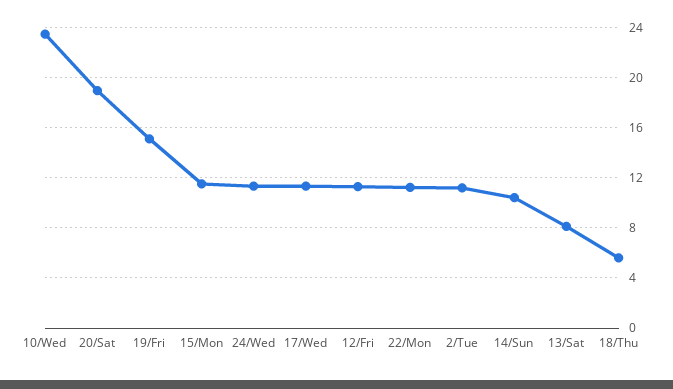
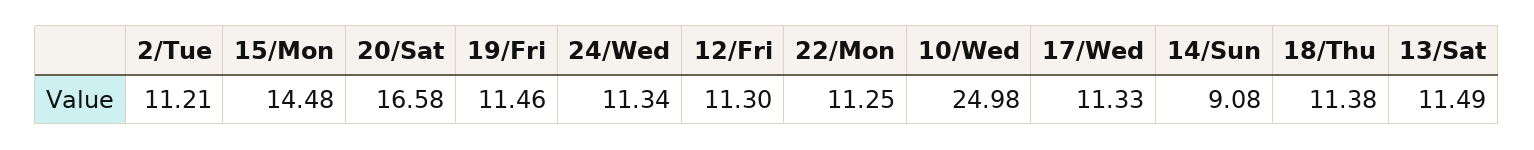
10/Wed: 23.5 -> 24.98
20/Sat: 19 -> 16.58
19/Fri: 15 -> 11.46
15/Mon: 11.5 -> 14.48
14/Sun: 10.5 -> 9.08
13/Sat: 8 -> 11.49
18/Thu: 5.5 -> 11.38

